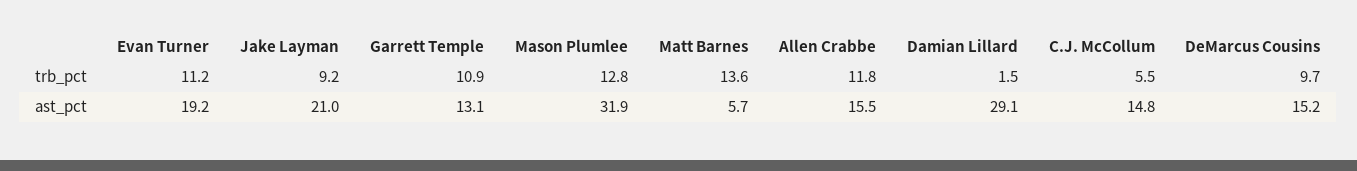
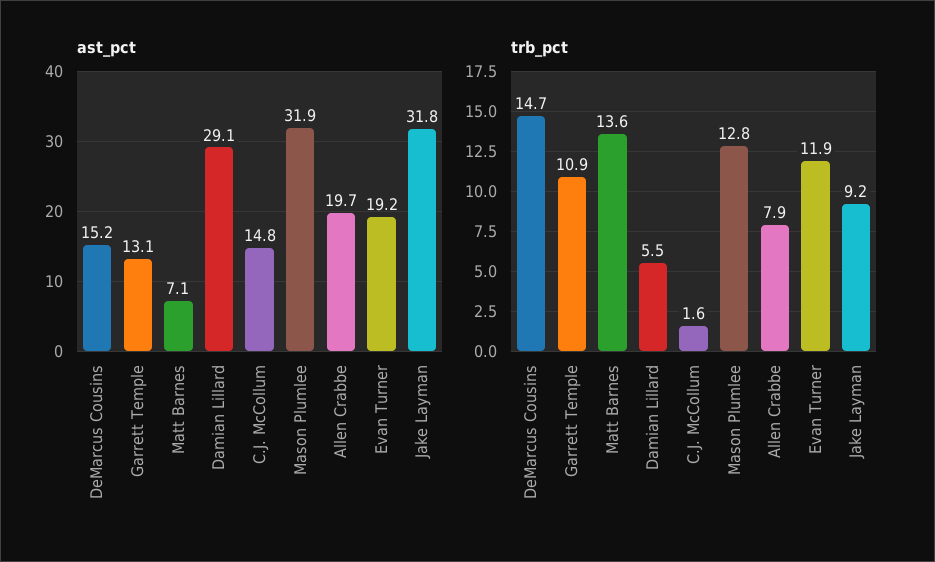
trb_pct, Evan Turner: 11.2 -> 11.9
trb_pct, Allen Crabbe: 11.8 -> 7.9
trb_pct, Damian Lillard: 1.5 -> 5.5
trb_pct, C.J. McCollum: 5.5 -> 1.6
trb_pct, DeMarcus Cousins: 9.7 -> 14.7
ast_pct, Jake Layman: 21 -> 31.8
ast_pct, Matt Barnes: 5.7 -> 7.1
ast_pct, Allen Crabbe: 15.5 -> 19.7

